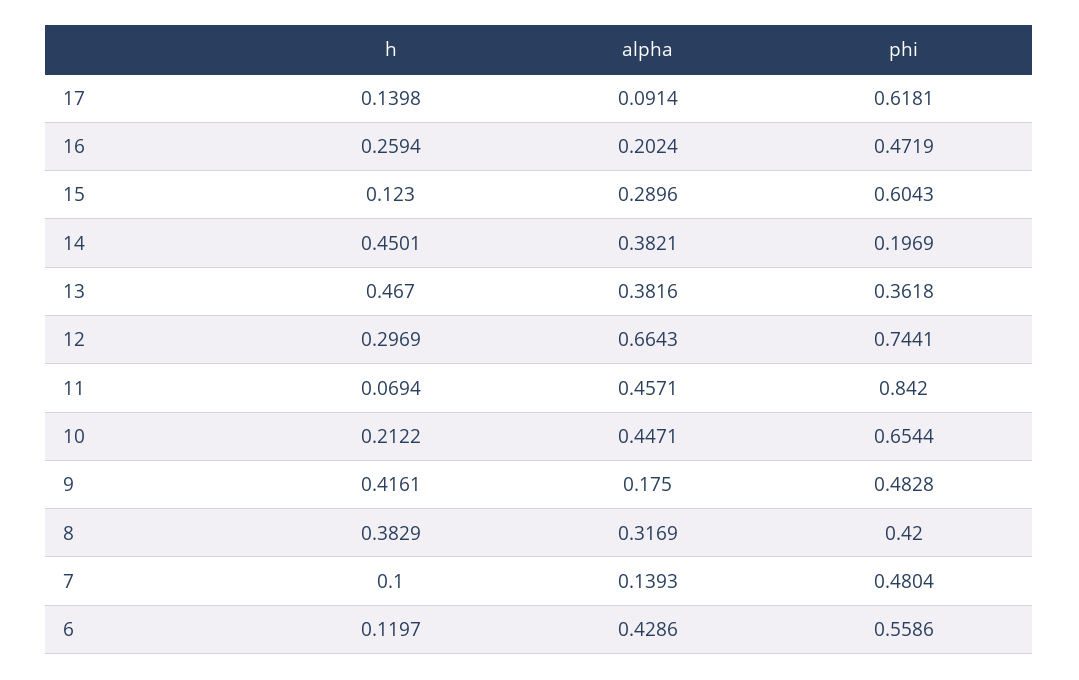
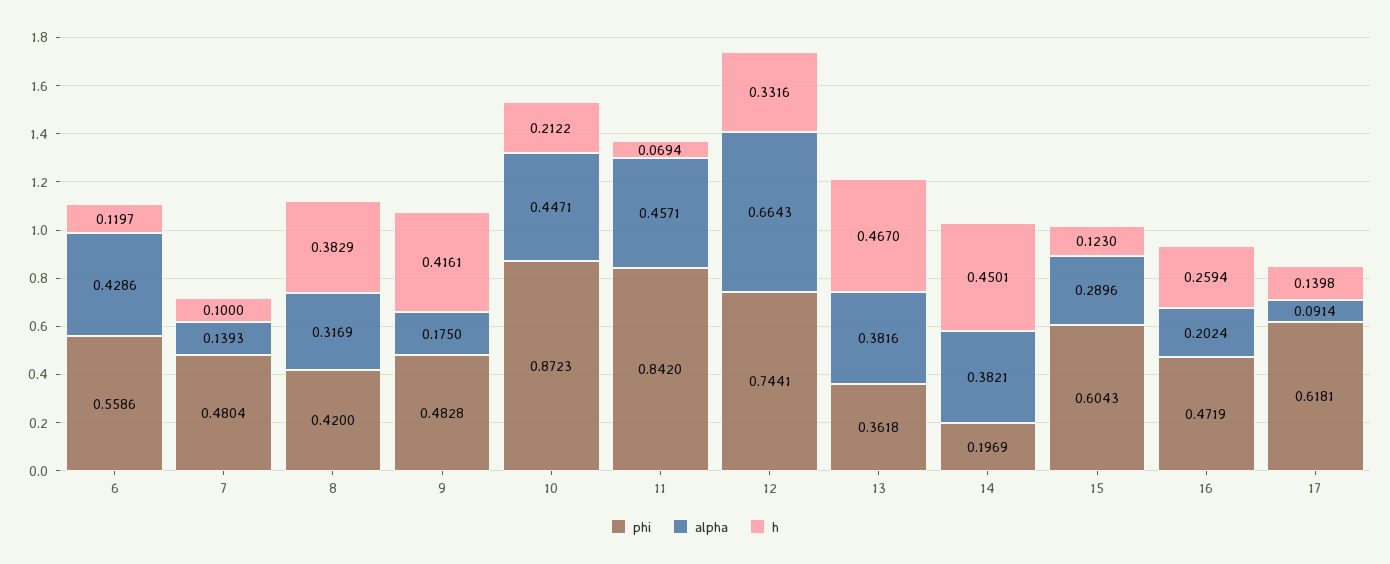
h, 12: 0.2969 -> 0.3316
phi, 10: 0.6544 -> 0.8723

